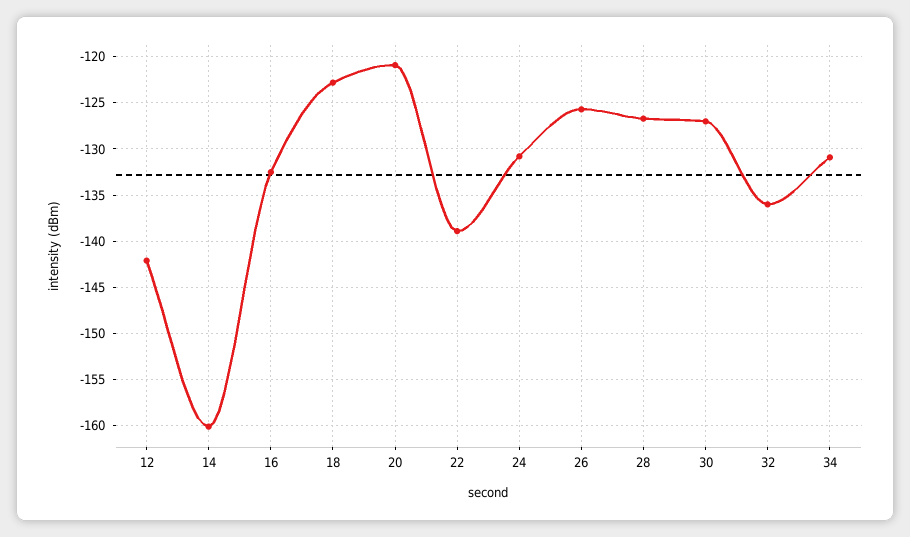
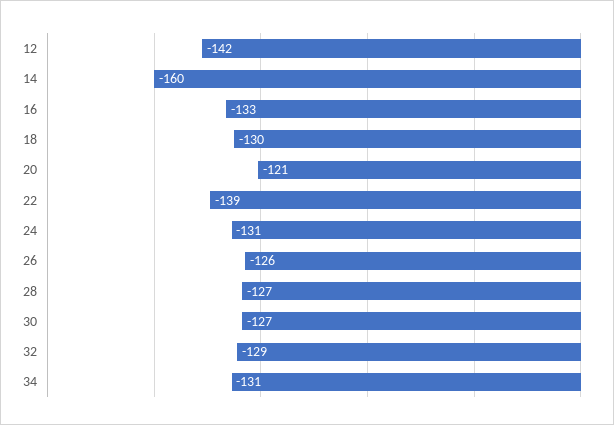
18: -123 -> -130
32: -136 -> -129

